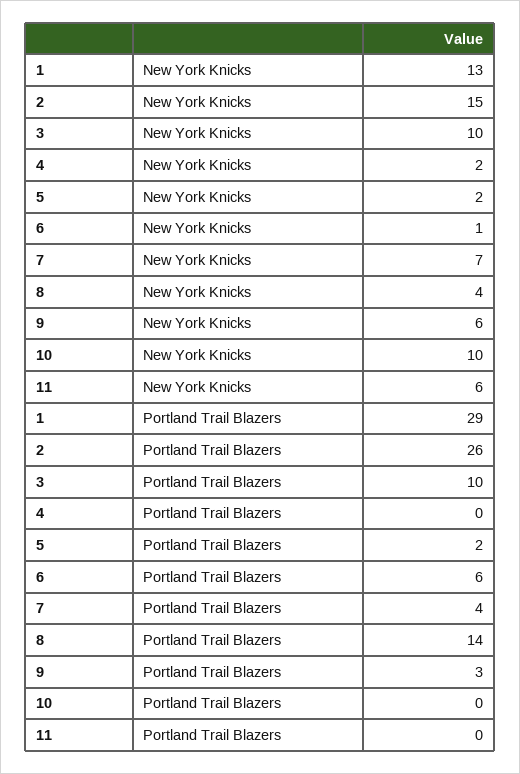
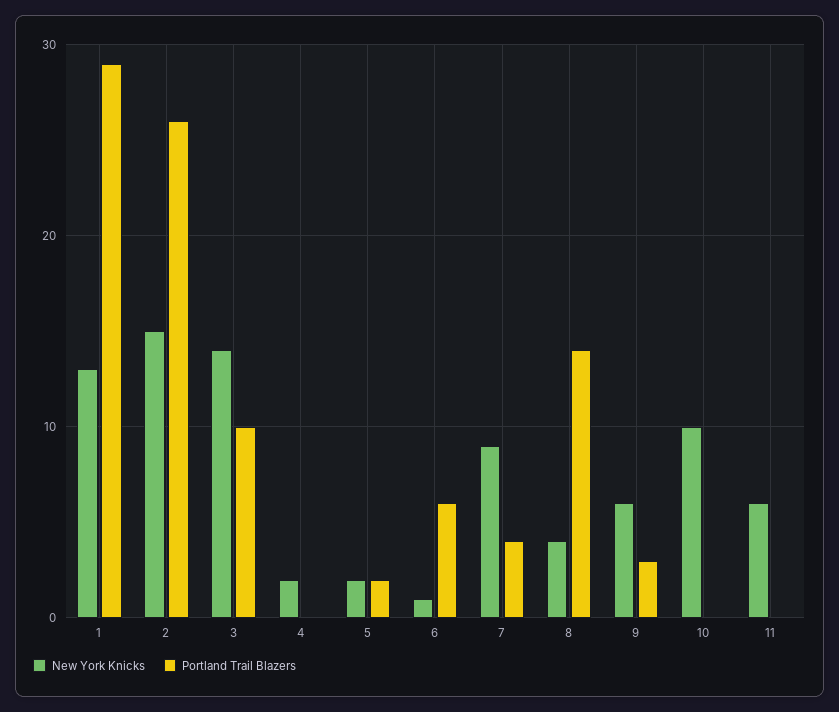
New York Knicks, 3: 10 -> 14
New York Knicks, 7: 7 -> 9

